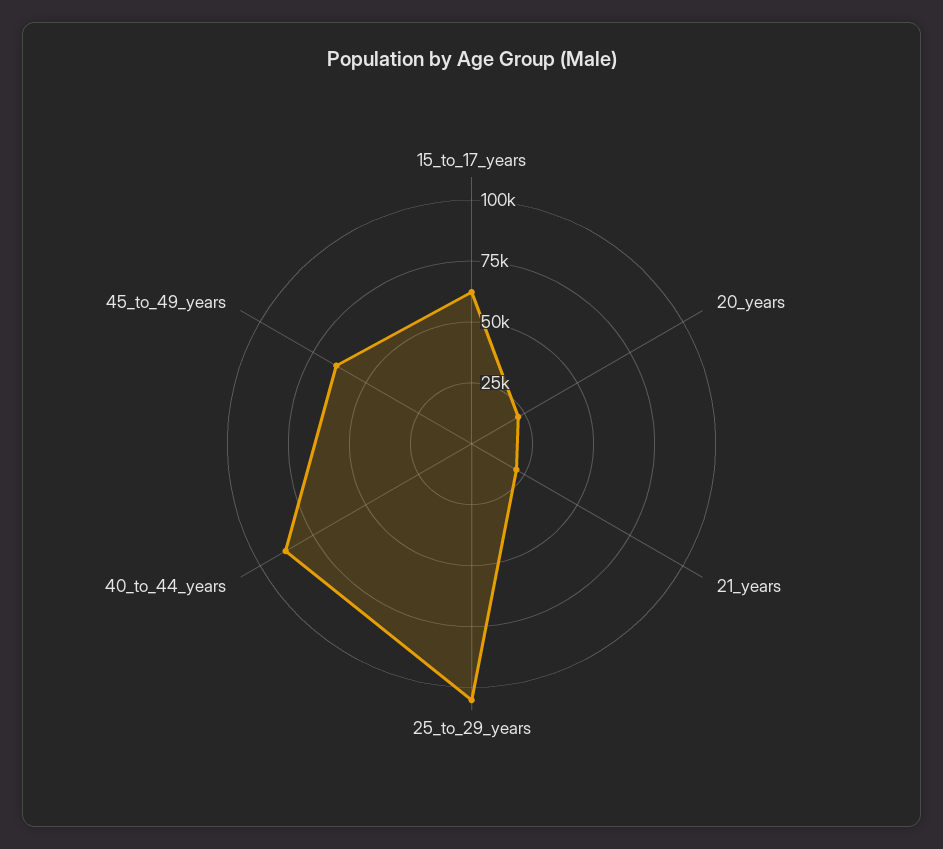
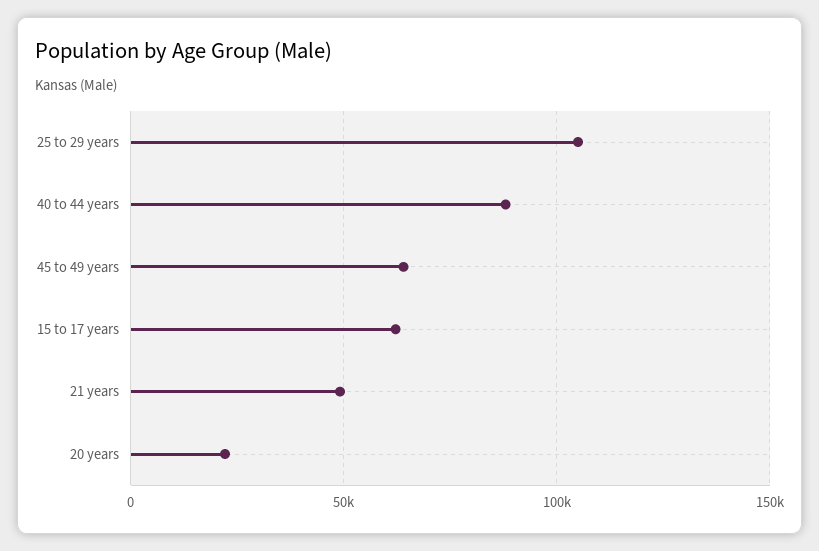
21_years: 20000 -> 50000

